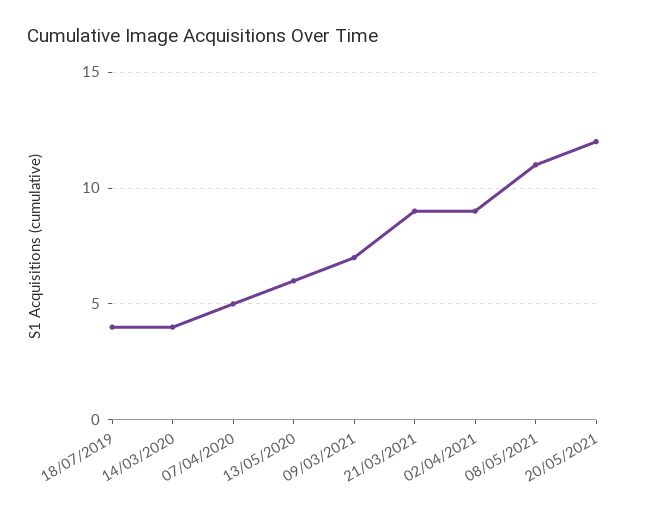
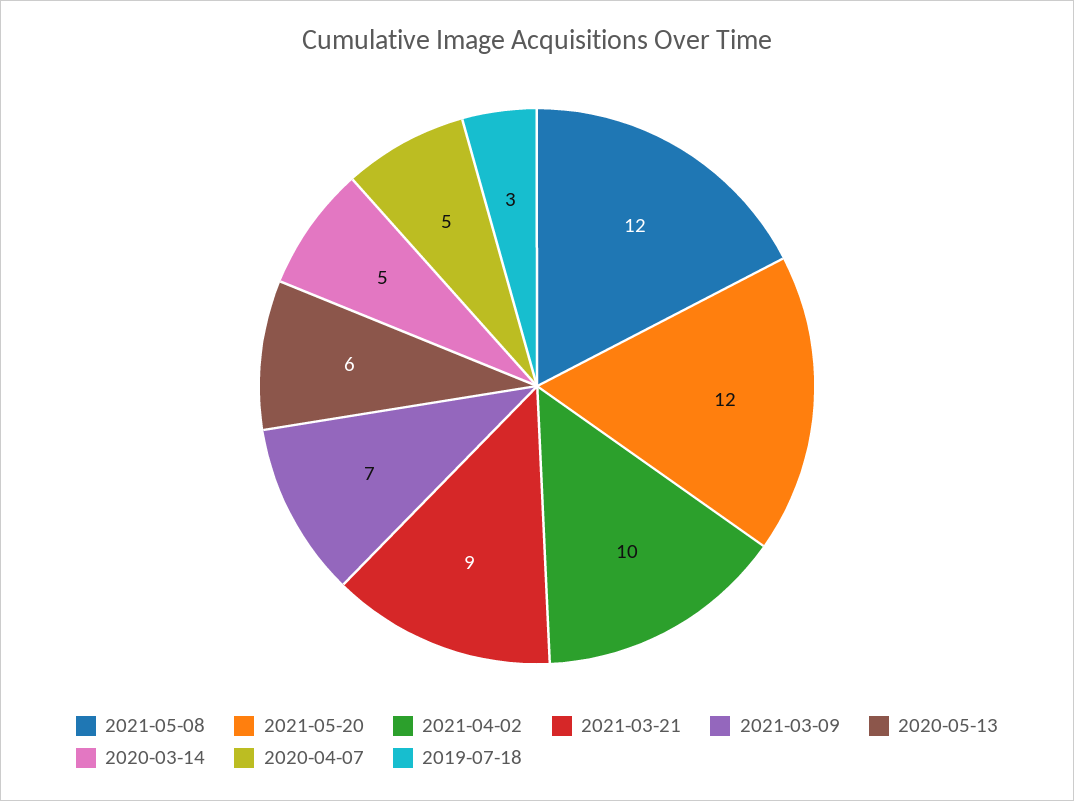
18/07/2019: 4 -> 3
14/03/2020: 4 -> 5
02/04/2021: 9 -> 10
08/05/2021: 11 -> 12

